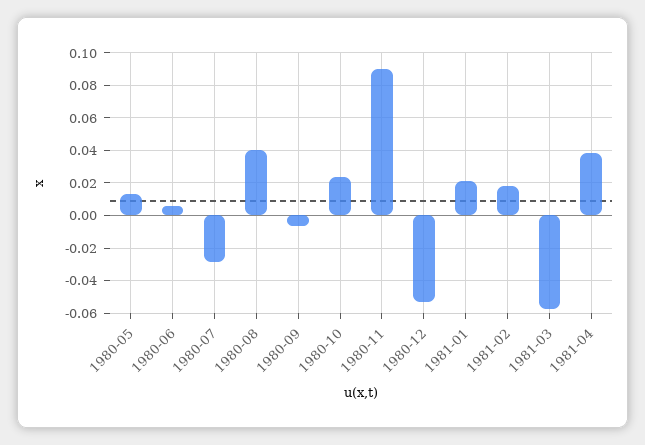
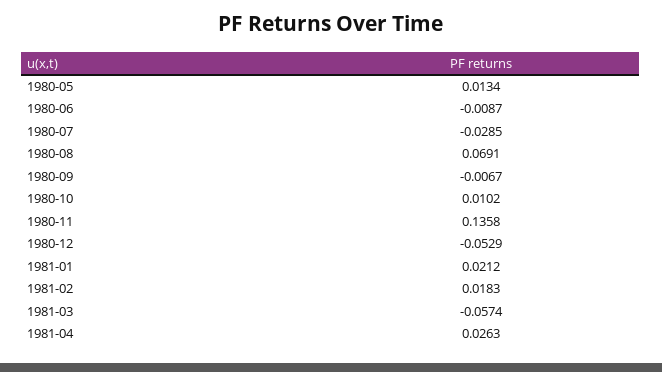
1980-06: 0.005 -> -0.0087
1980-08: 0.04 -> 0.0691
1980-10: 0.025 -> 0.0102
1980-11: 0.09 -> 0.1358
1981-04: 0.04 -> 0.0263

